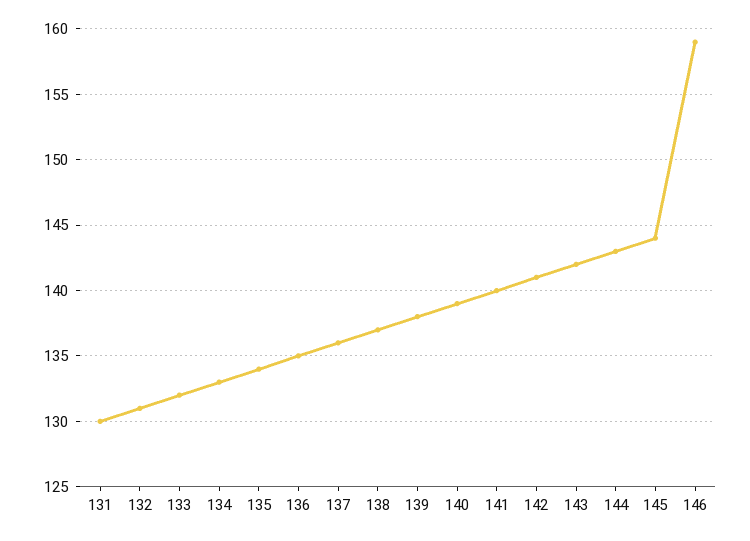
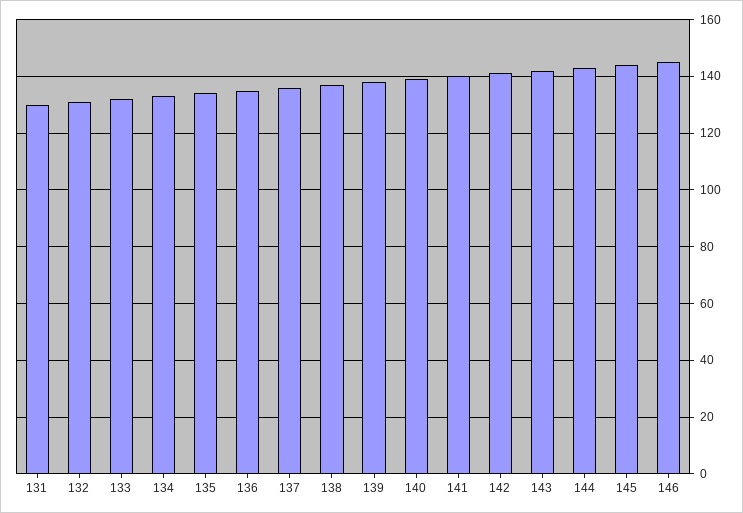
146: 159 -> 145

